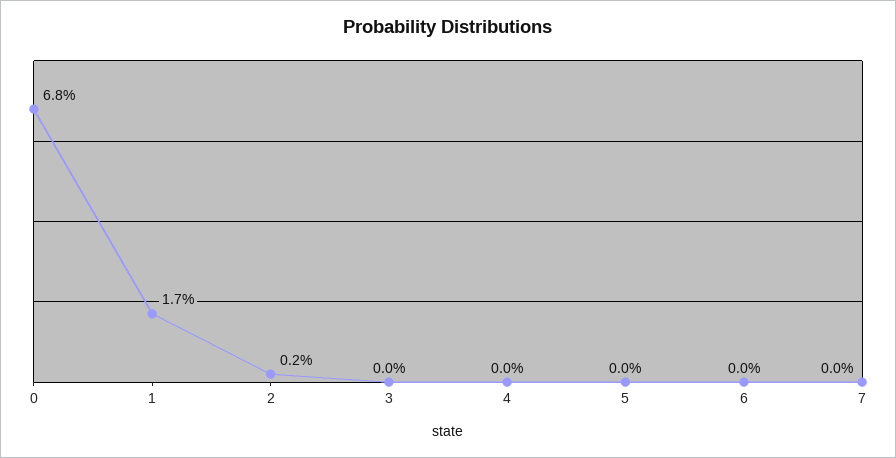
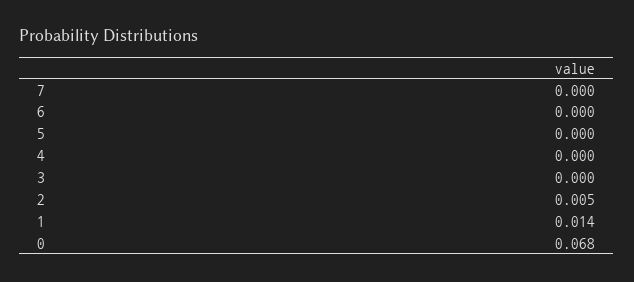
1: 0.017 -> 0.014
2: 0.002 -> 0.005

